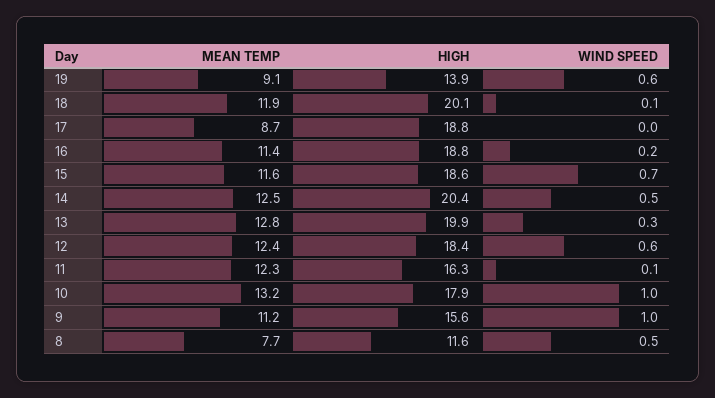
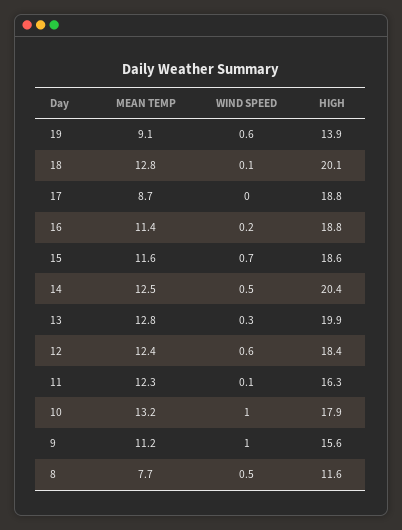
MEAN TEMP, 18: 11.9 -> 12.8

